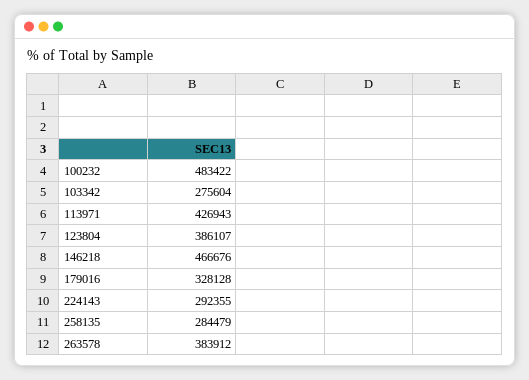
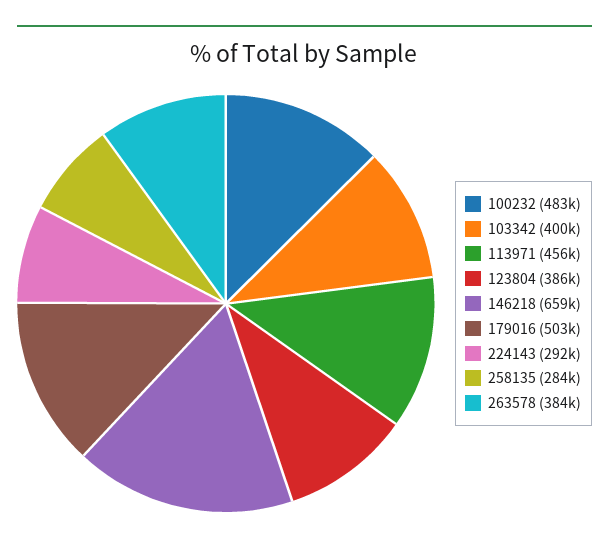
103342: 275604 -> 400000
113971: 426943 -> 456000
146218: 466676 -> 659000
179016: 328128 -> 503000

